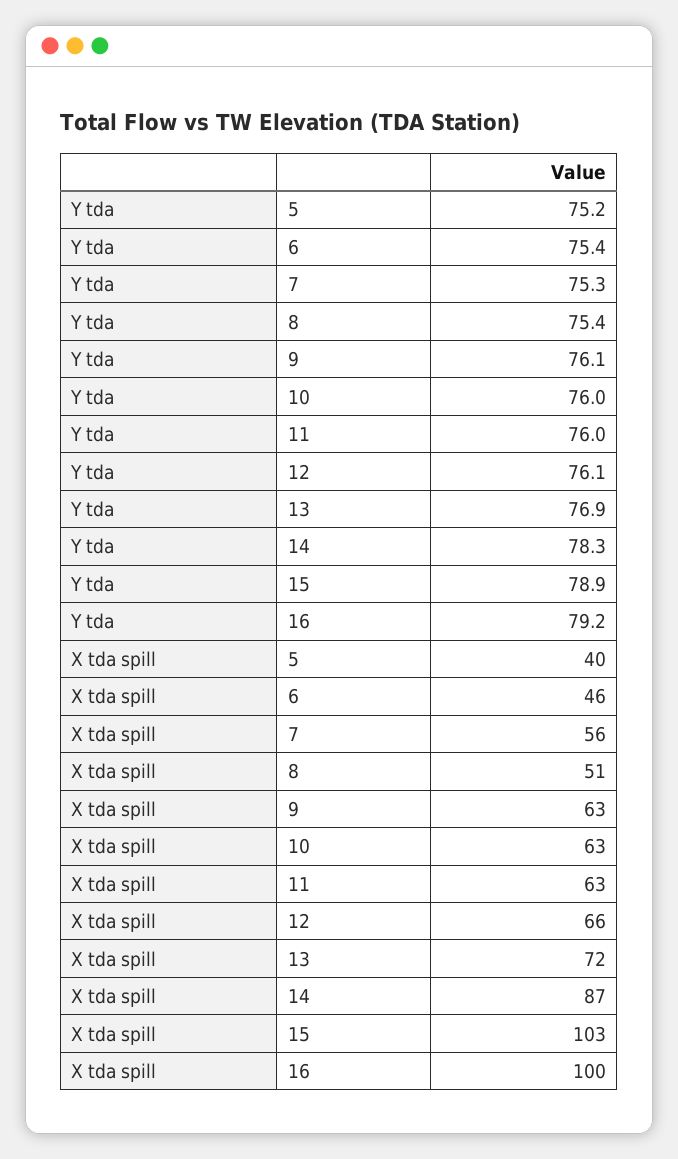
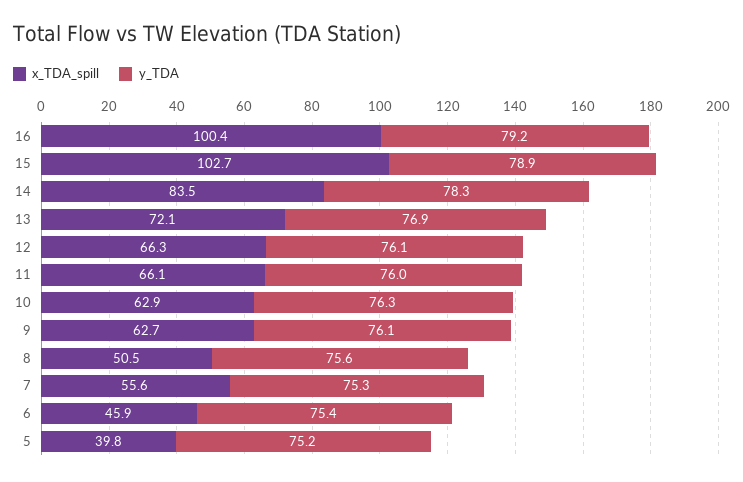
Y tda, 8: 75.4 -> 75.6
Y tda, 10: 76 -> 76.3
X tda spill, 11: 63 -> 66.1
X tda spill, 14: 87 -> 83.5

